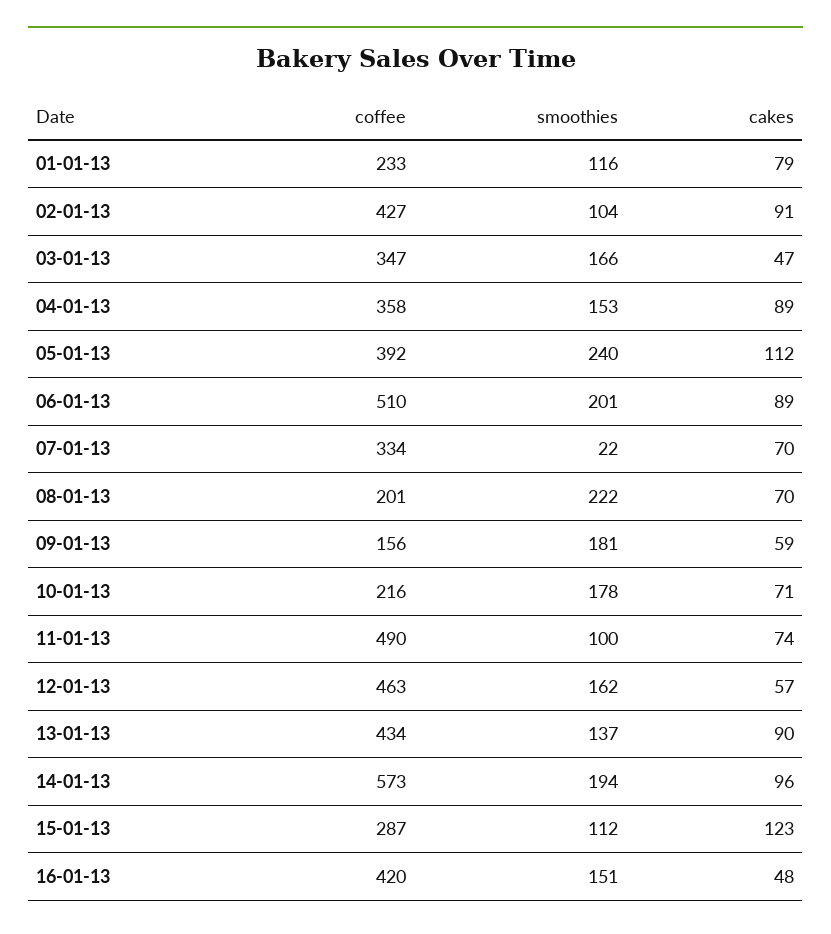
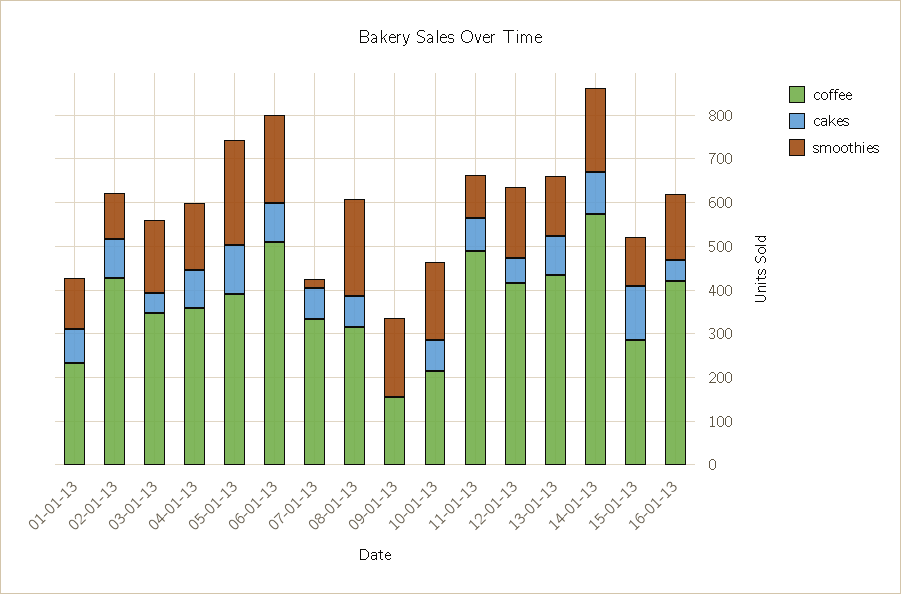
coffee, 08-01-13: 201 -> 320
cakes, 09-01-13: 59 -> 0
coffee, 12-01-13: 463 -> 420

